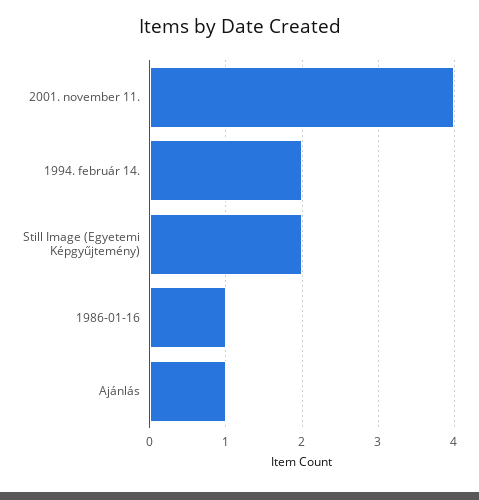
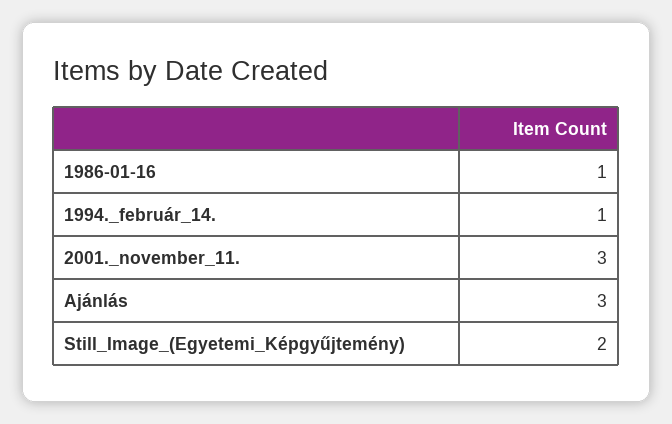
2001. november 11.: 4 -> 3
1994. február 14.: 2 -> 1
Ajánlás: 1 -> 3

